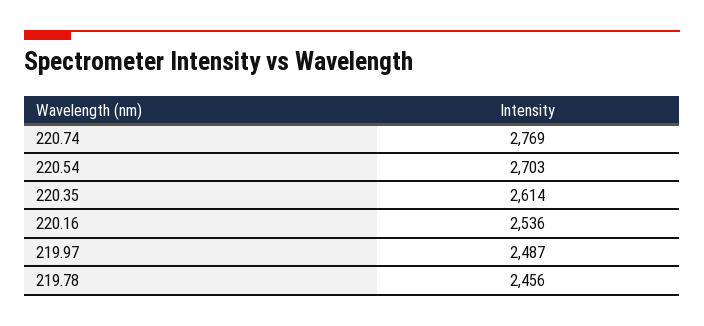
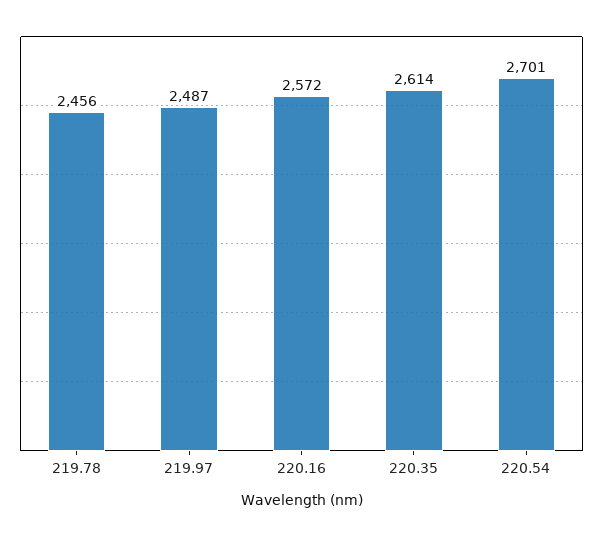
220.74: 2769 -> none
220.54: 2703 -> 2701
220.16: 2536 -> 2572

